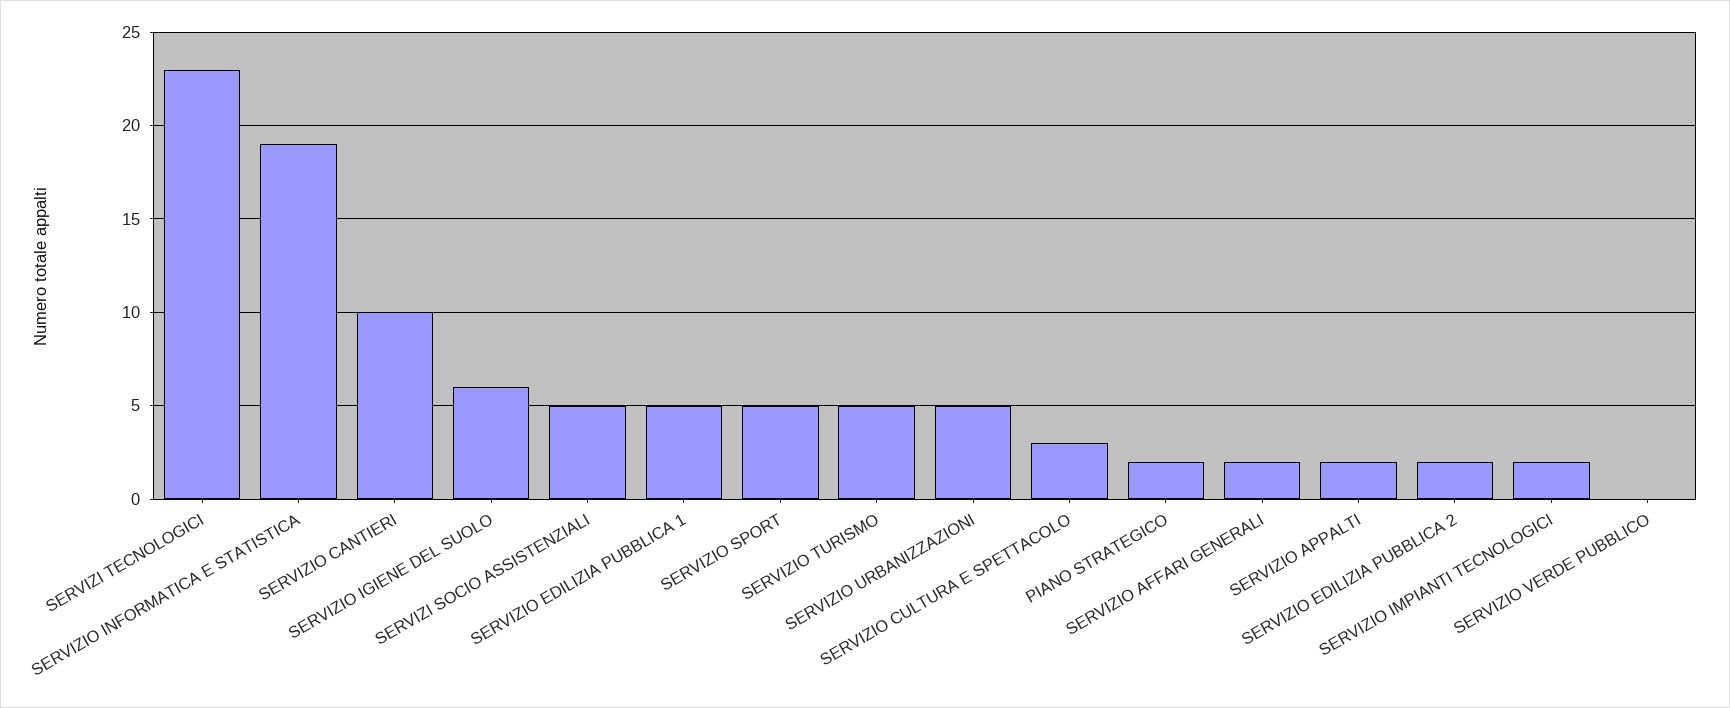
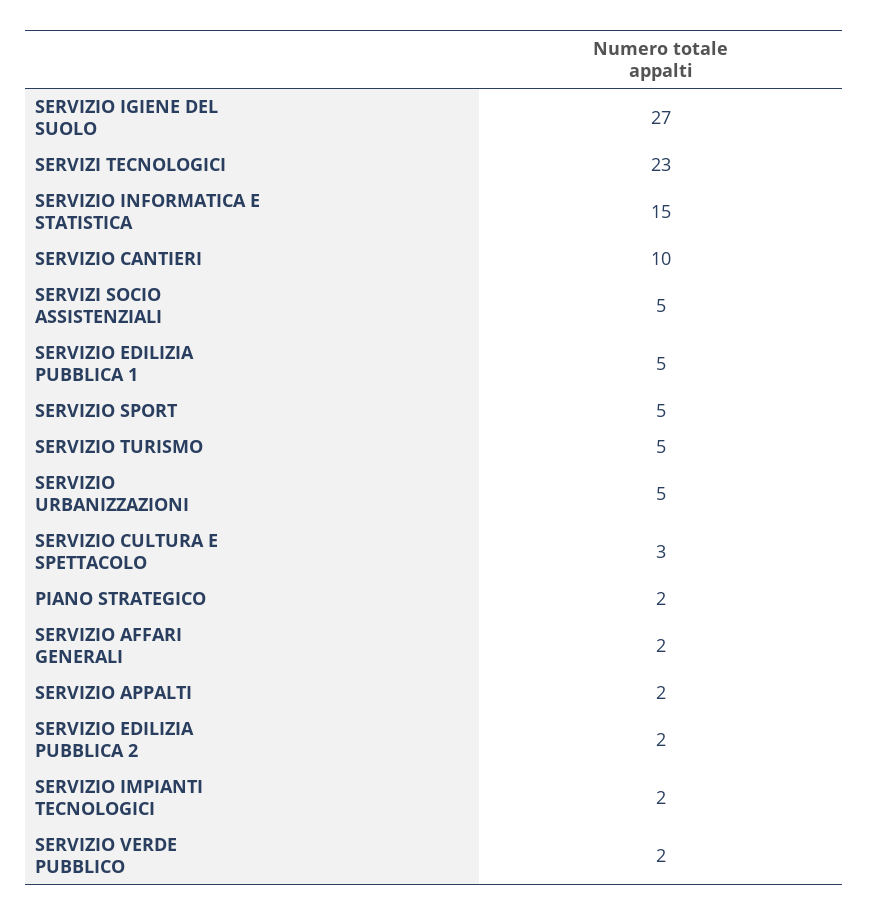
SERVIZIO INFORMATICA E STATISTICA: 19 -> 15
SERVIZIO IGIENE DEL SUOLO: 6 -> 27
SERVIZIO VERDE PUBBLICO: 0 -> 2

